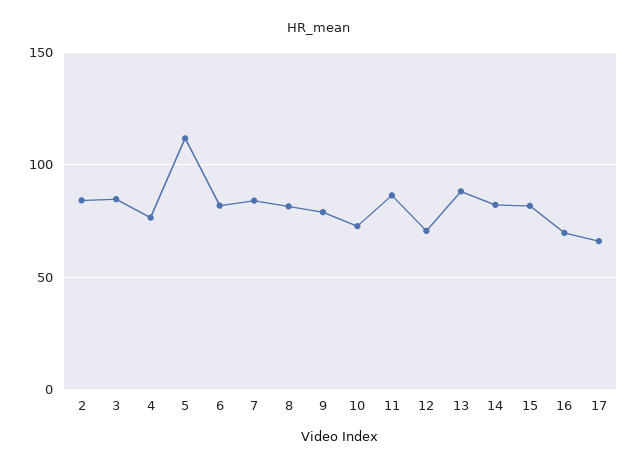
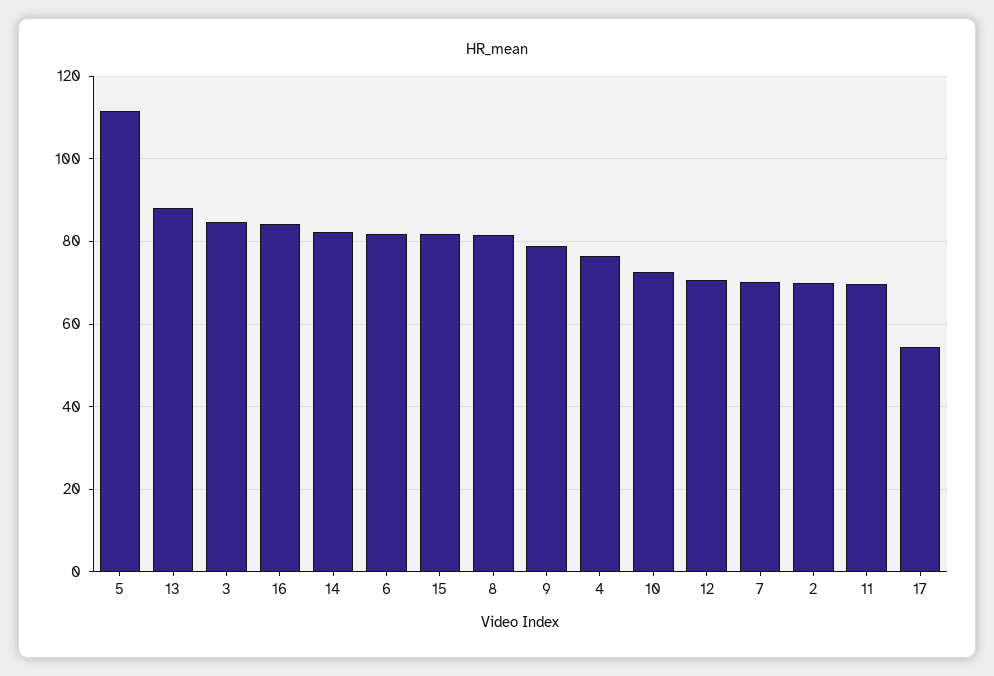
2: 85 -> 70
7: 85 -> 70
11: 85 -> 70
16: 70 -> 84
17: 65 -> 54

